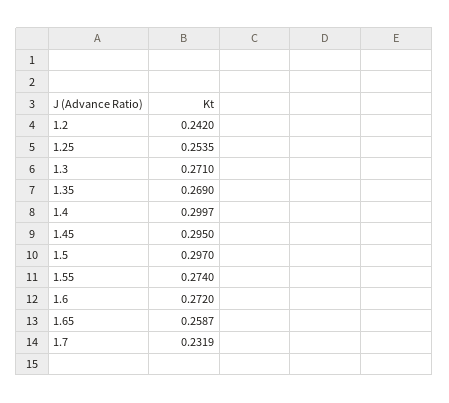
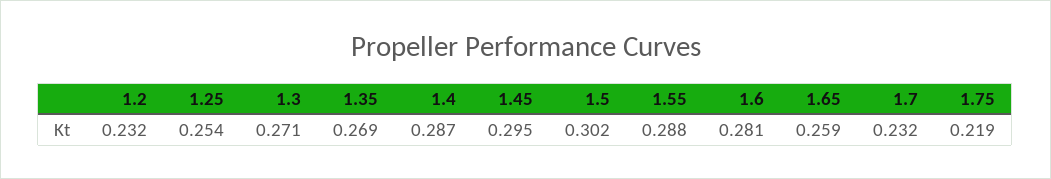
1.2: 0.242 -> 0.232
1.4: 0.2997 -> 0.287
1.5: 0.297 -> 0.302
1.55: 0.274 -> 0.288
1.6: 0.272 -> 0.281
1.75: none -> 0.219

